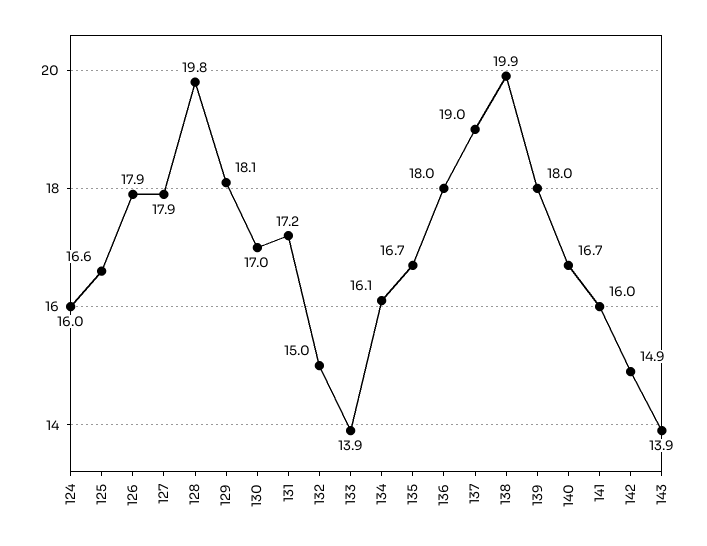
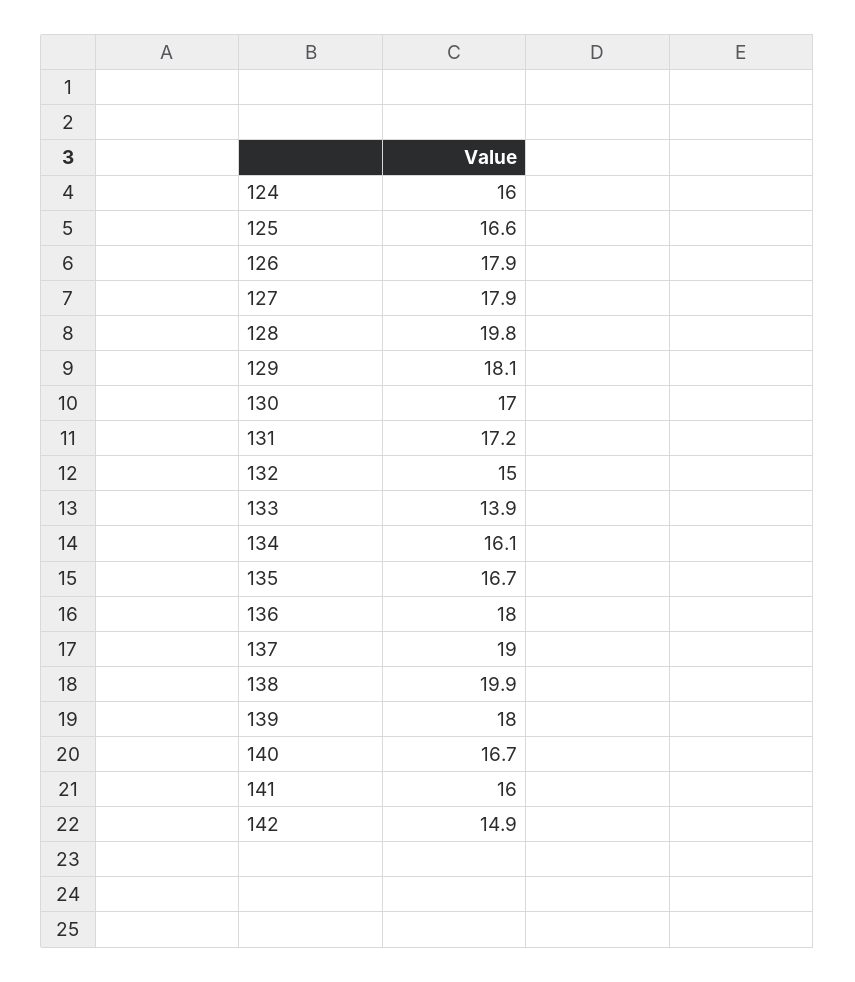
143: 13.9 -> none

